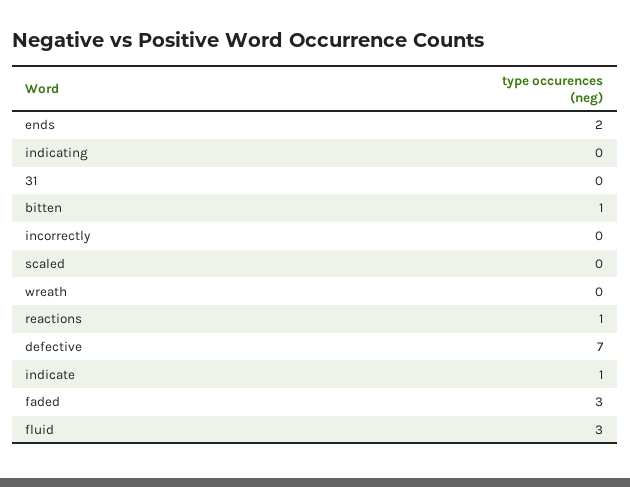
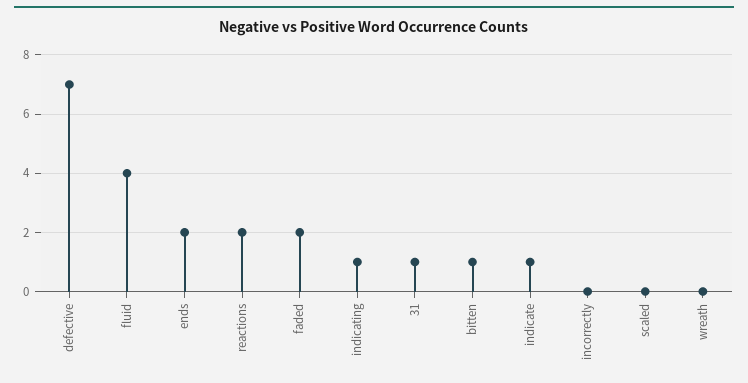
indicating: 0 -> 1
31: 0 -> 1
reactions: 1 -> 2
faded: 3 -> 2
fluid: 3 -> 4

